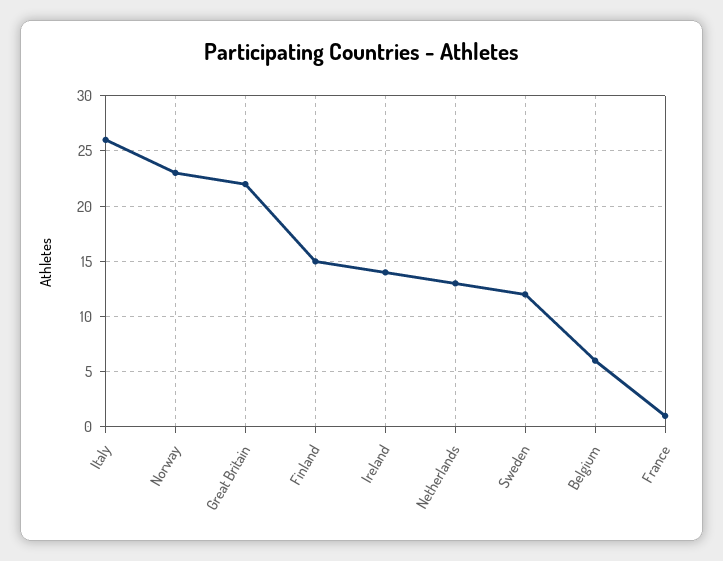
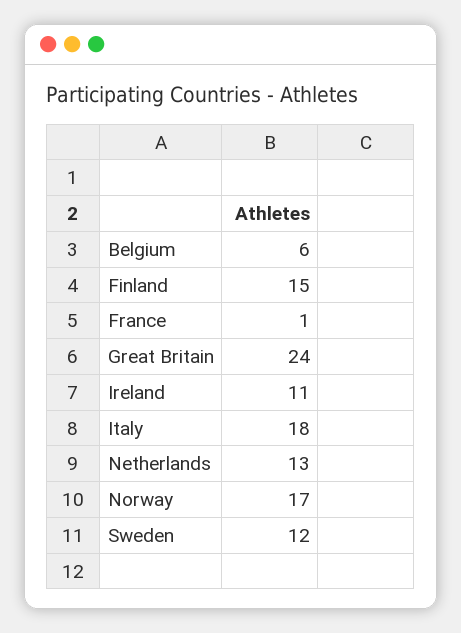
Italy: 26 -> 18
Norway: 23 -> 17
Great Britain: 22 -> 24
Ireland: 14 -> 11

